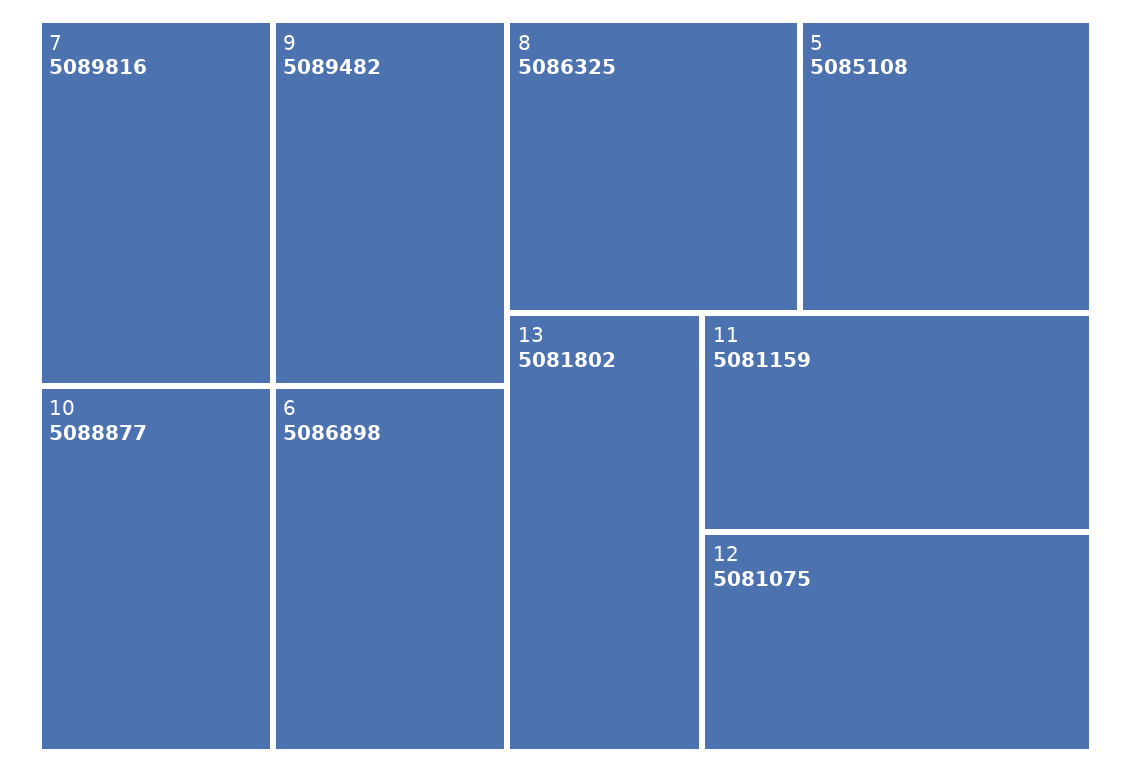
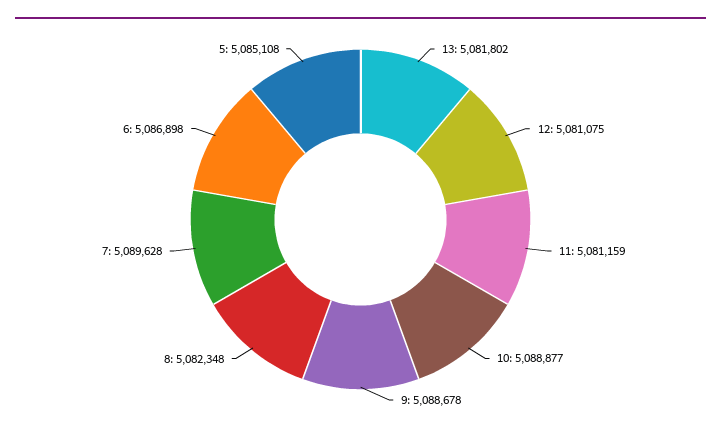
7: 5089816 -> 5089628
9: 5089482 -> 5088678
8: 5086325 -> 5082348

